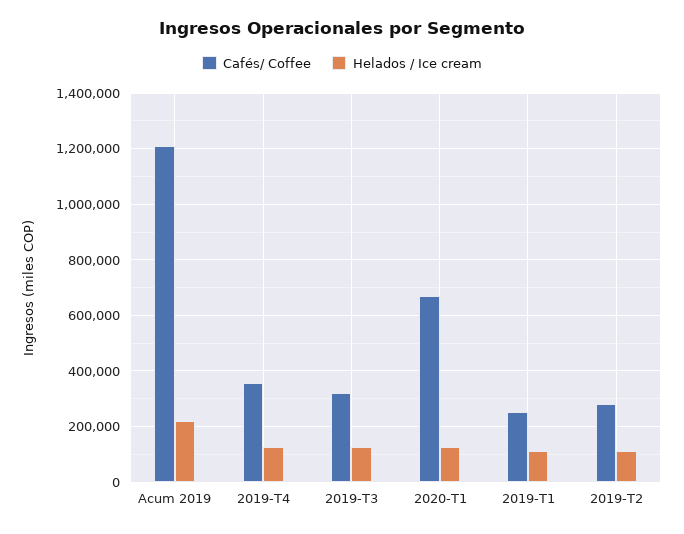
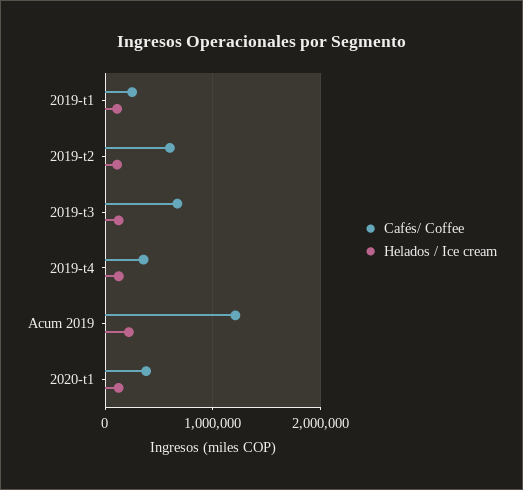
Cafés/ Coffee, 2019-T3: 325000 -> 700000
Cafés/ Coffee, 2020-T1: 675000 -> 400000
Cafés/ Coffee, 2019-T2: 275000 -> 600000

